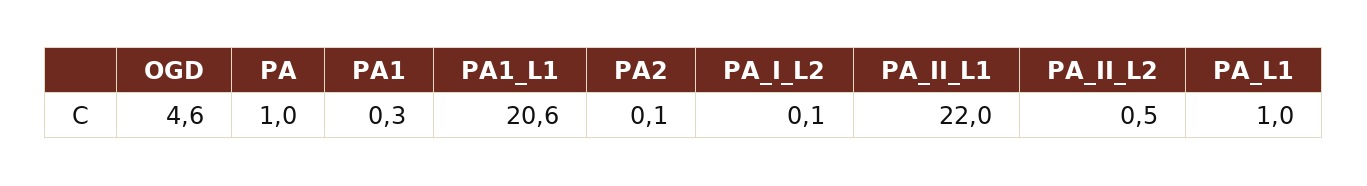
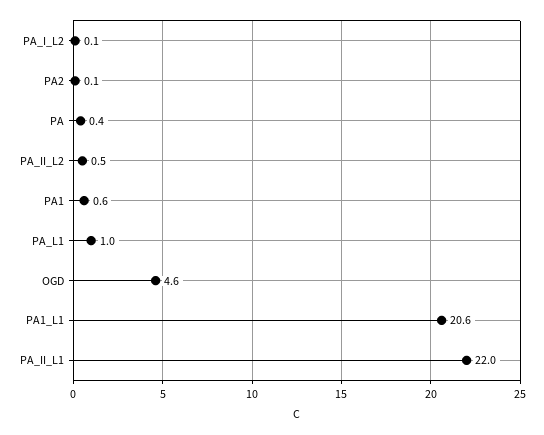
PA: 1 -> 0.4
PA1: 0.3 -> 0.6

